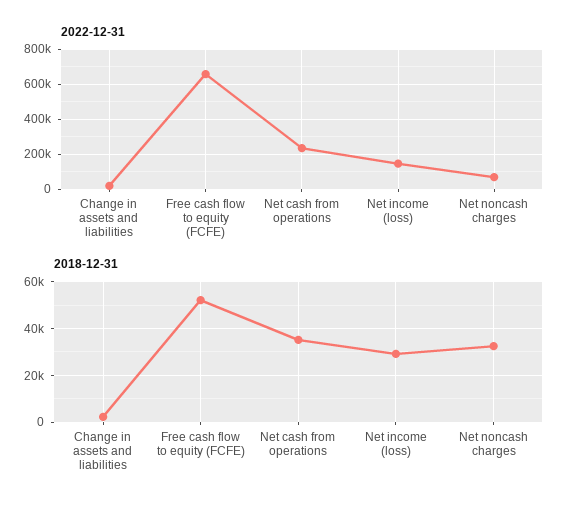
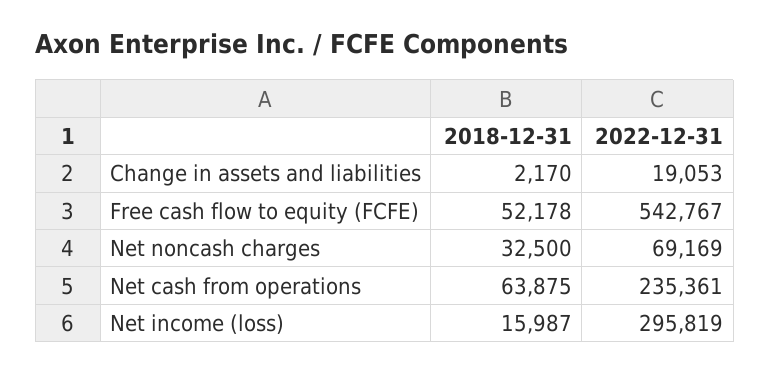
2022-12-31, Free cash flow to equity (FCFE): 650000 -> 542767
2022-12-31, Net income (loss): 150000 -> 295819
2018-12-31, Net cash from operations: 35000 -> 63875
2018-12-31, Net income (loss): 30000 -> 15987

